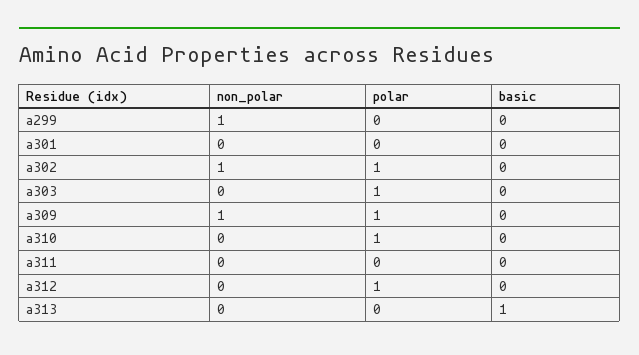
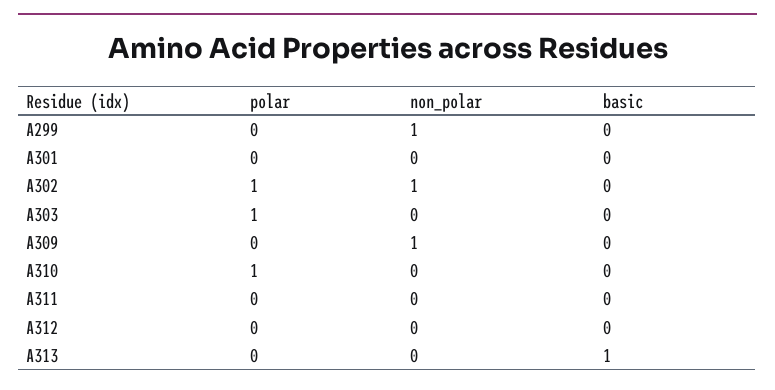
polar, a309: 1 -> 0
polar, a312: 1 -> 0

